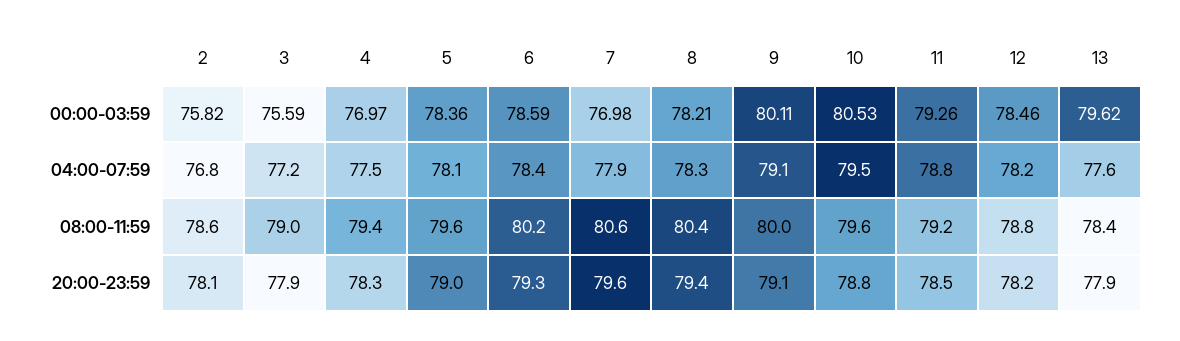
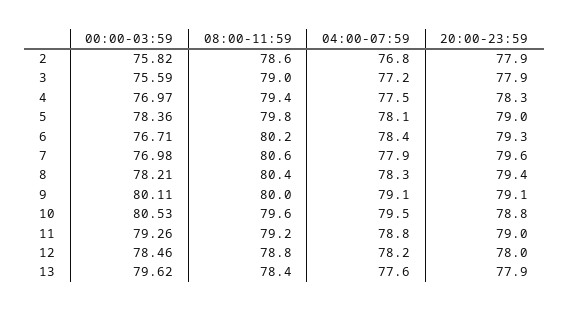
6, 00:00-03:59: 78.59 -> 76.71
5, 08:00-11:59: 79.6 -> 79.8
2, 20:00-23:59: 78.1 -> 77.9
11, 20:00-23:59: 78.5 -> 79
12, 20:00-23:59: 78.2 -> 78

